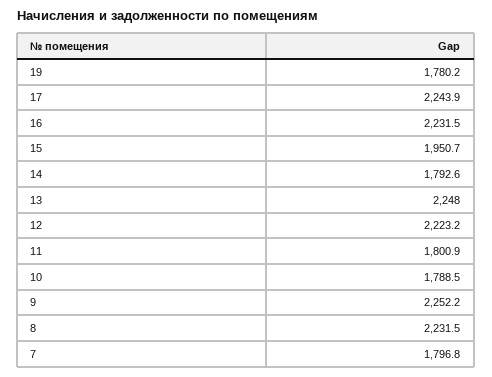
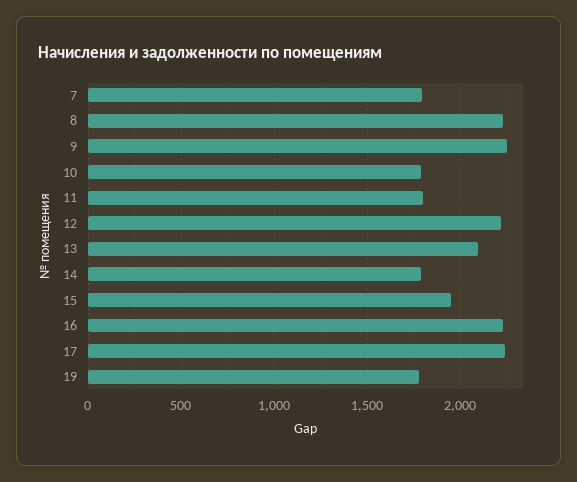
13: 2248 -> 2100

